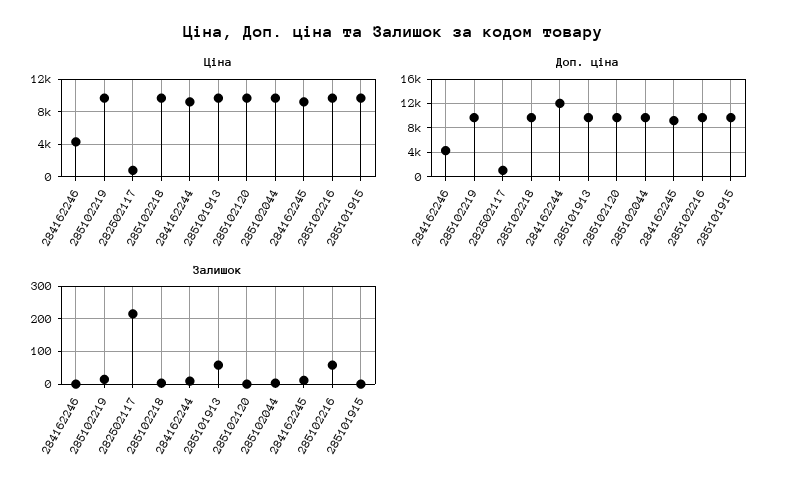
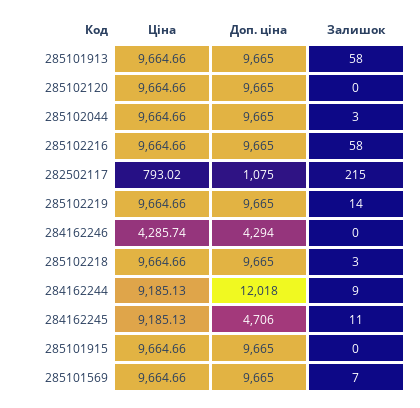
Доп. ціна, 284162245: 9000 -> 4706
Ціна, 285101569: none -> 9664.66
Доп. ціна, 285101569: none -> 9665
Залишок, 285101569: none -> 7

